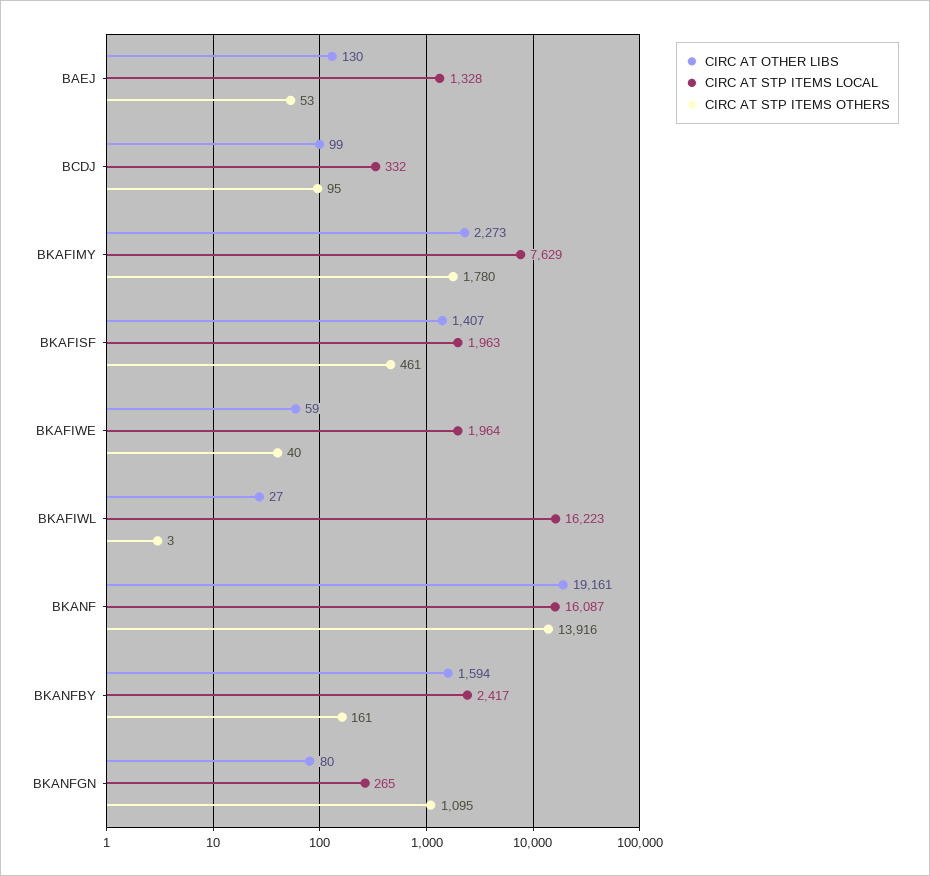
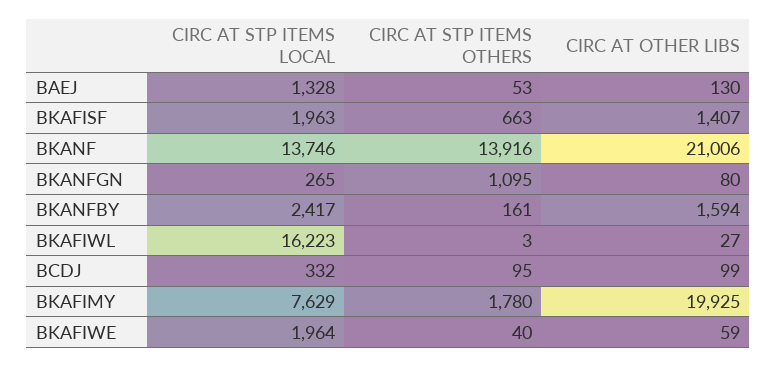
CIRC AT OTHER LIBS, BKAFIMY: 2273 -> 19925
CIRC AT STP ITEMS OTHERS, BKAFISF: 461 -> 663
CIRC AT OTHER LIBS, BKANF: 19161 -> 21006
CIRC AT STP ITEMS LOCAL, BKANF: 16087 -> 13746

